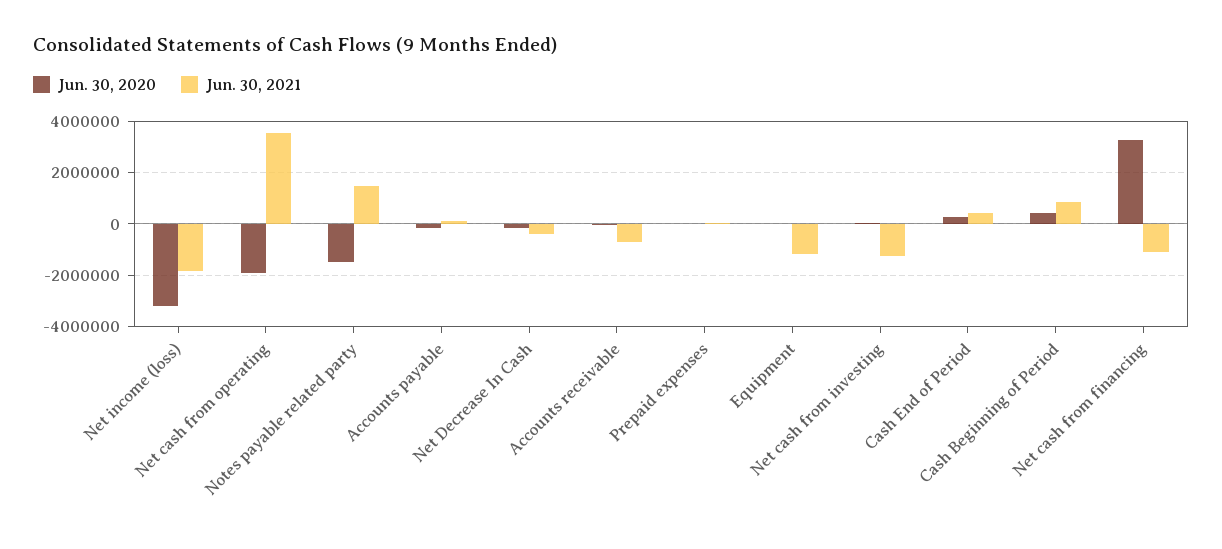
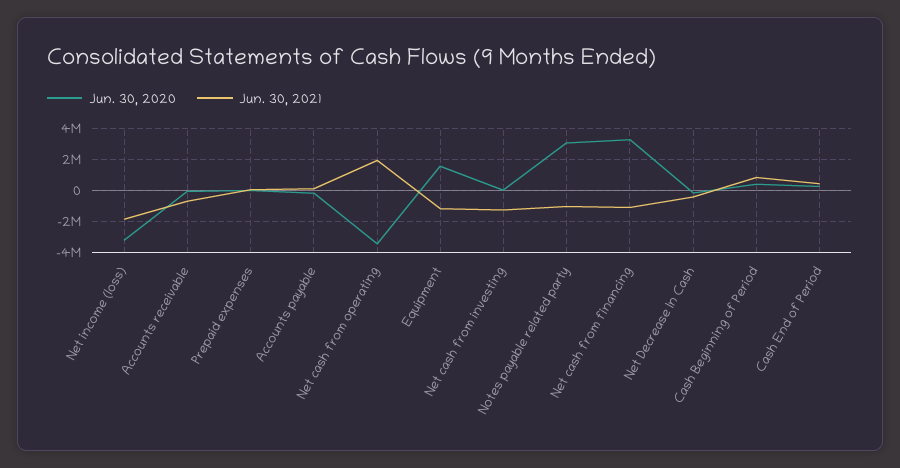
Jun. 30, 2020, Net cash from operating: -2000000 -> -3500000
Jun. 30, 2021, Net cash from operating: 3500000 -> 2000000
Jun. 30, 2020, Notes payable related party: -1500000 -> 3000000
Jun. 30, 2021, Notes payable related party: 1500000 -> -1000000
Jun. 30, 2020, Equipment: 0 -> 1500000

